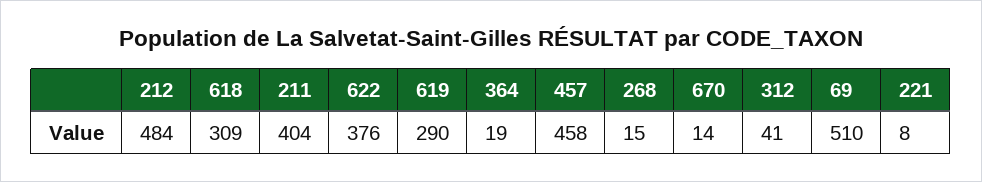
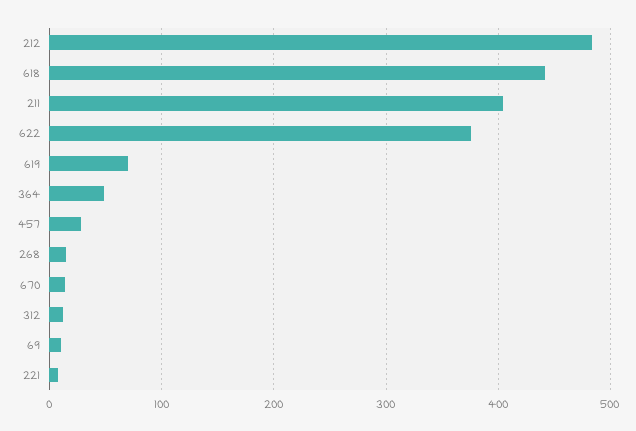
618: 309 -> 440
619: 290 -> 70
364: 19 -> 50
457: 458 -> 30
312: 41 -> 10
69: 510 -> 10

